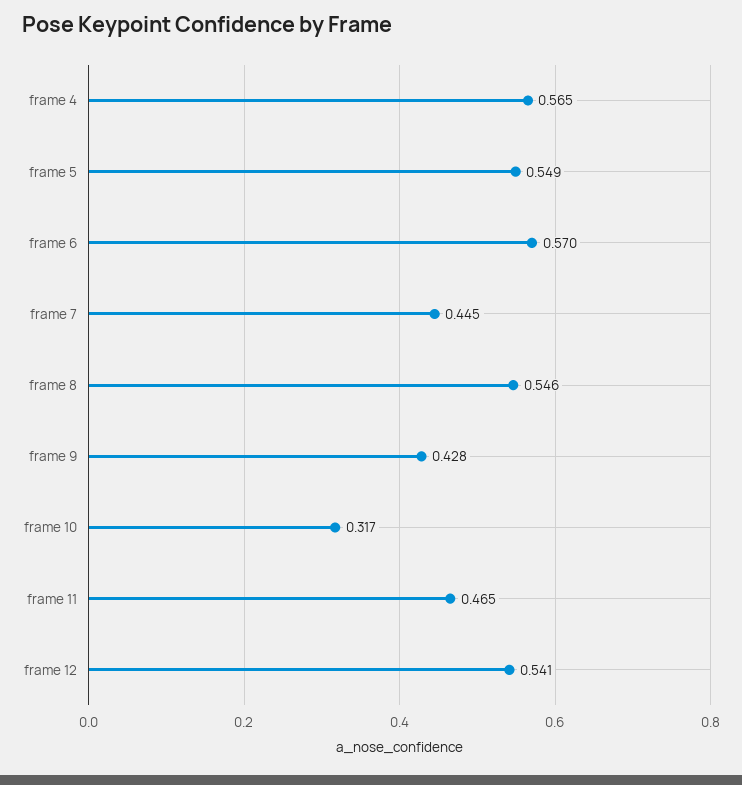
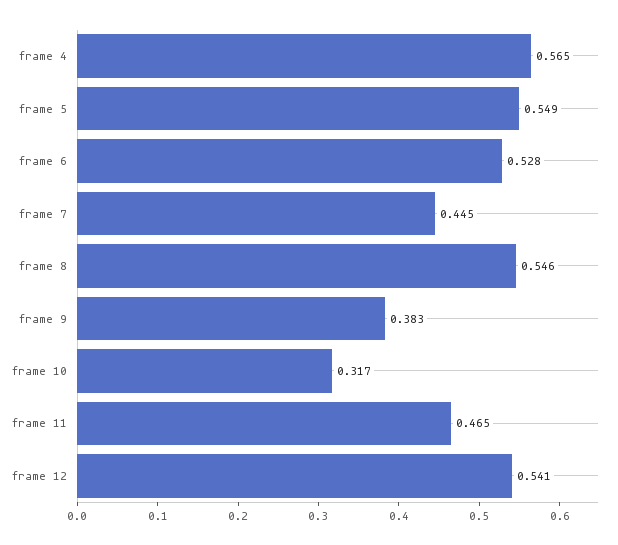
frame 6: 0.57 -> 0.528
frame 9: 0.428 -> 0.383

